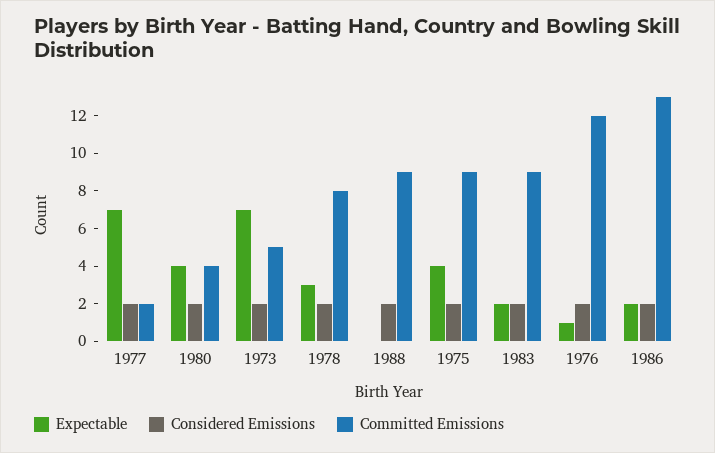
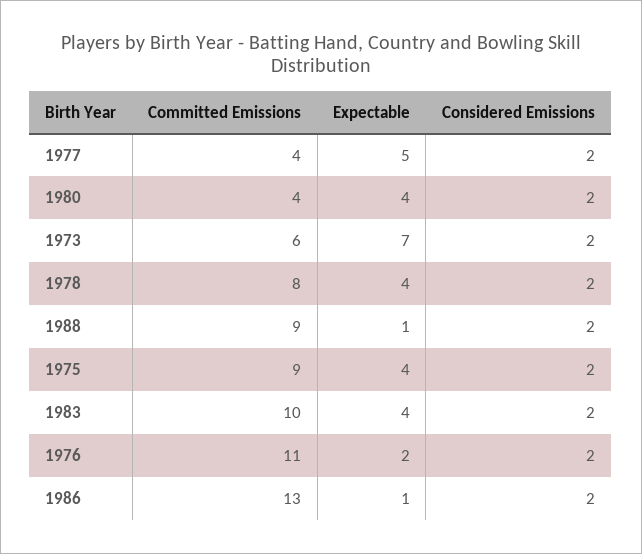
Expectable, 1977: 7 -> 5
Committed Emissions, 1977: 2 -> 4
Committed Emissions, 1973: 5 -> 6
Expectable, 1978: 3 -> 4
Expectable, 1988: 0 -> 1
Expectable, 1983: 2 -> 4
Committed Emissions, 1983: 9 -> 10
Expectable, 1976: 1 -> 2
Committed Emissions, 1976: 12 -> 11
Expectable, 1986: 2 -> 1

